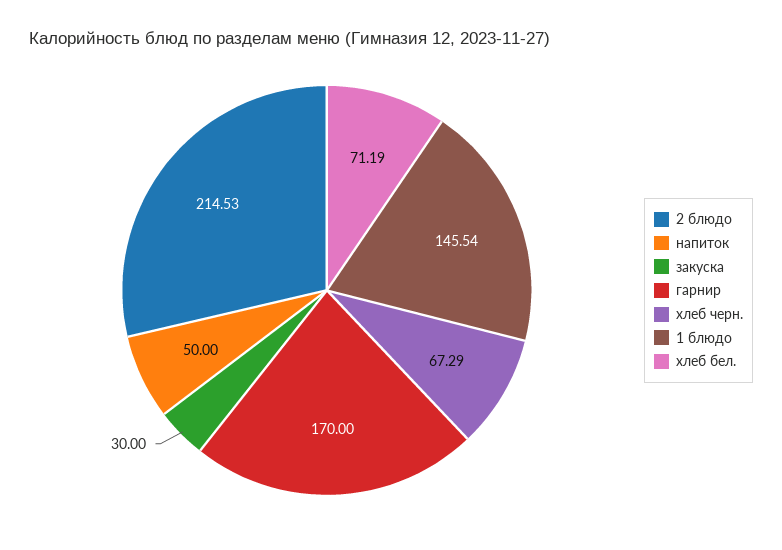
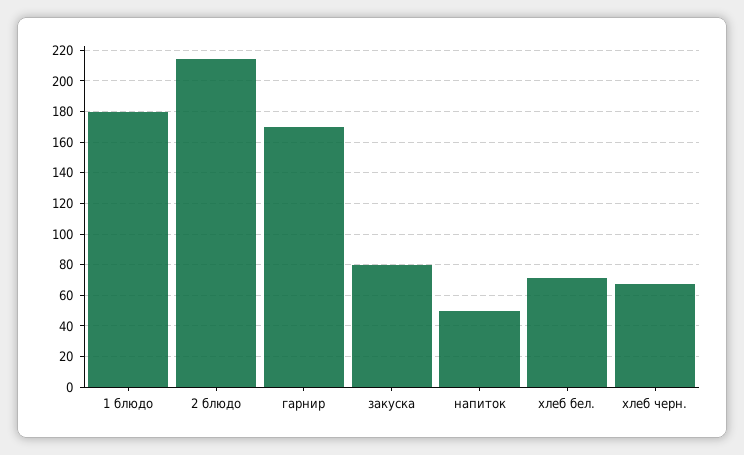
закуска: 30 -> 80
1 блюдо: 145.54 -> 180

